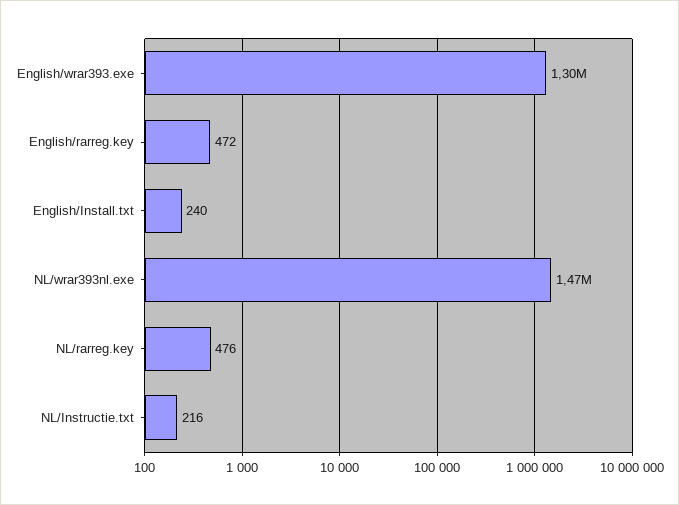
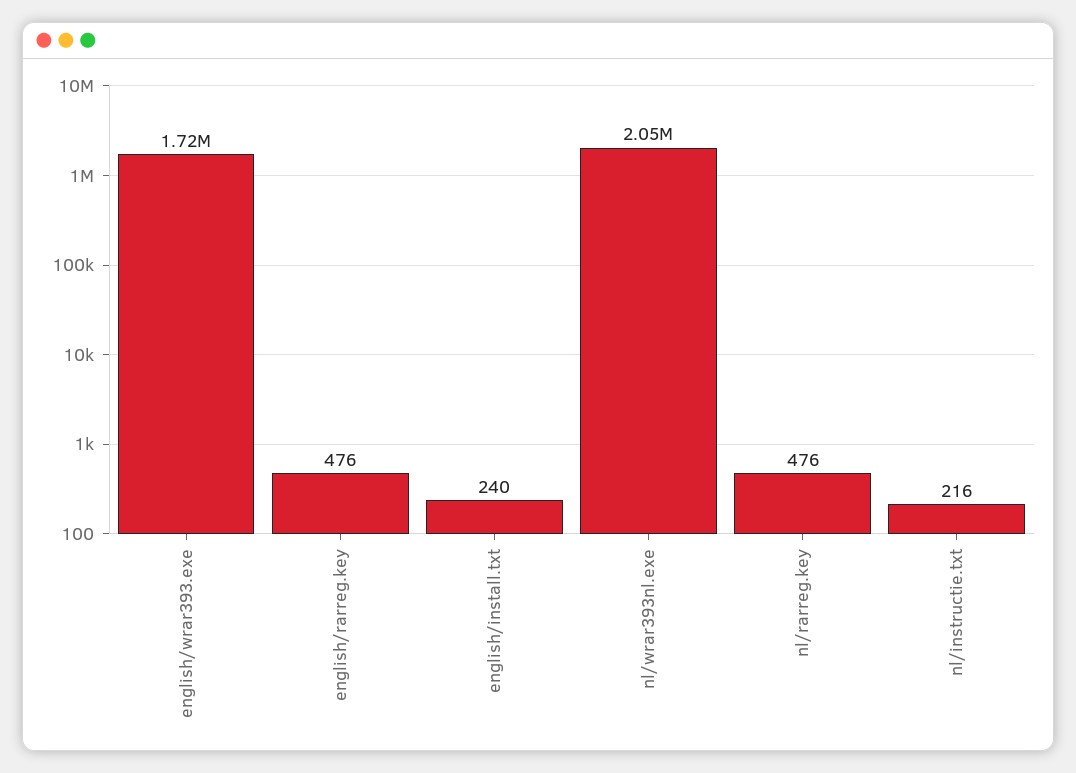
English/wrar393.exe: 1300000 -> 1720000
English/rarreg.key: 472 -> 476
NL/wrar393nl.exe: 1470000 -> 2050000

